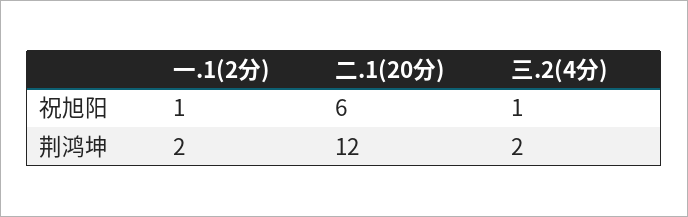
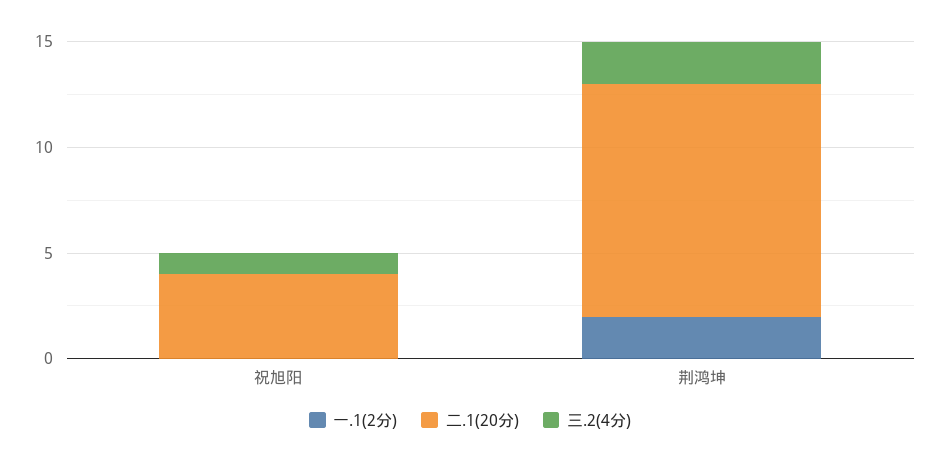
一.1(2分), 祝旭阳: 1 -> 0
二.1(20分), 祝旭阳: 6 -> 4
二.1(20分), 荆鸿坤: 12 -> 11

